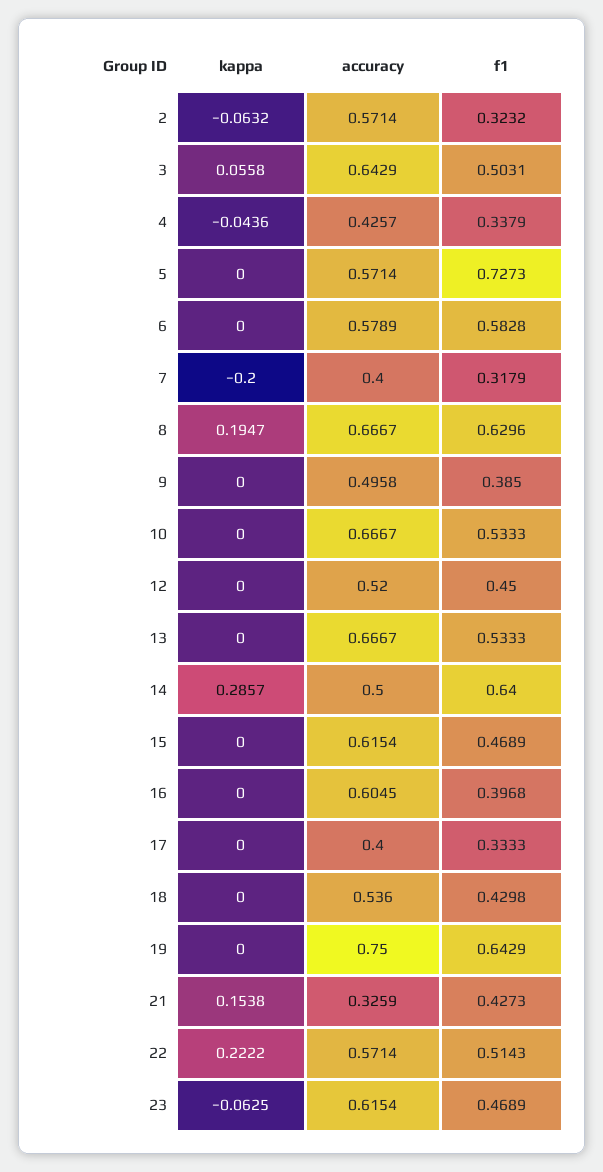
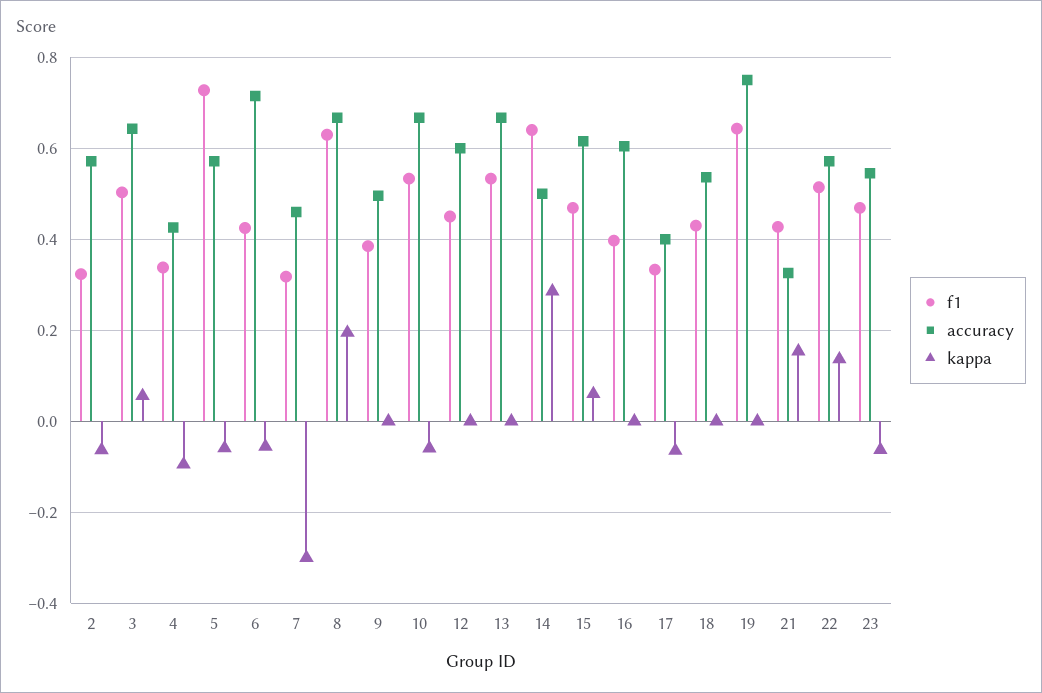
kappa, 4: -0.0436 -> -0.1
kappa, 5: 0 -> -0.06
kappa, 6: 0 -> -0.06
accuracy, 6: 0.5789 -> 0.72
f1, 6: 0.5828 -> 0.42
kappa, 7: -0.2 -> -0.3
accuracy, 7: 0.4 -> 0.46
kappa, 10: 0 -> -0.06
accuracy, 12: 0.52 -> 0.6
kappa, 15: 0 -> 0.06
kappa, 17: 0 -> -0.06
kappa, 22: 0.2222 -> 0.14
accuracy, 23: 0.6154 -> 0.54

